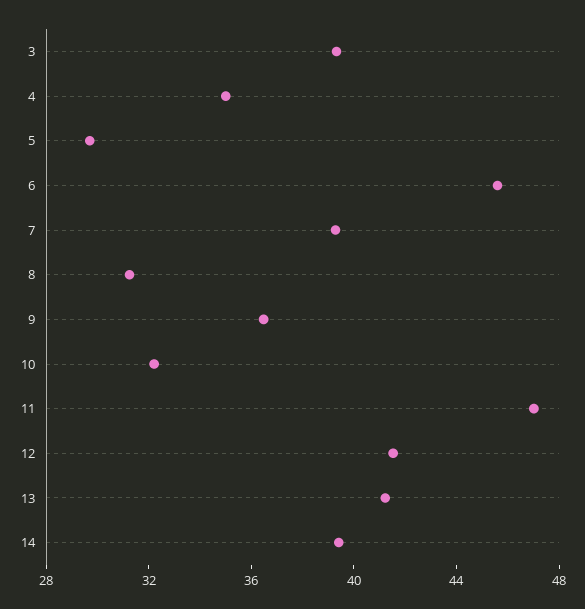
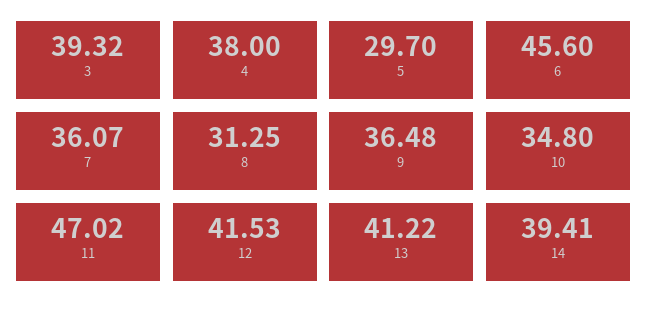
4: 35 -> 38
7: 39 -> 36.07
10: 32 -> 34.8

